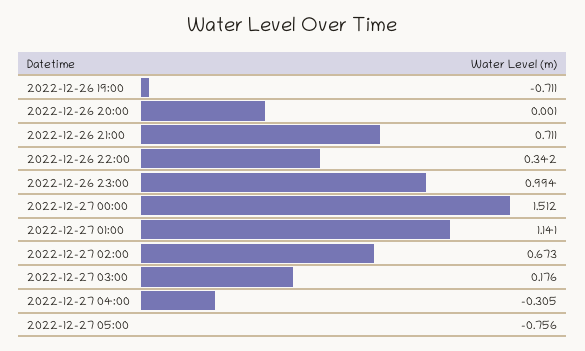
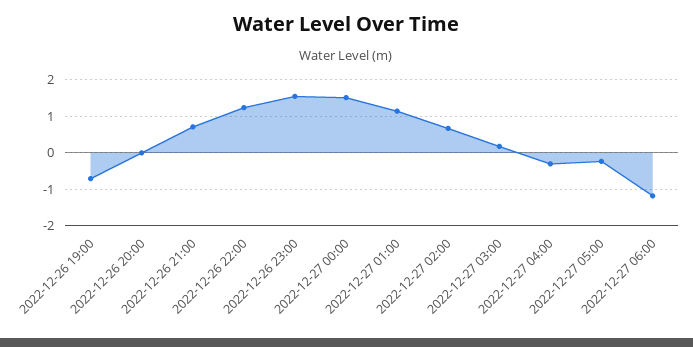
2022-12-26 22:00: 0.342 -> 1.2
2022-12-26 23:00: 0.994 -> 1.6
2022-12-27 05:00: -0.756 -> -0.2
2022-12-27 06:00: none -> -1.2

